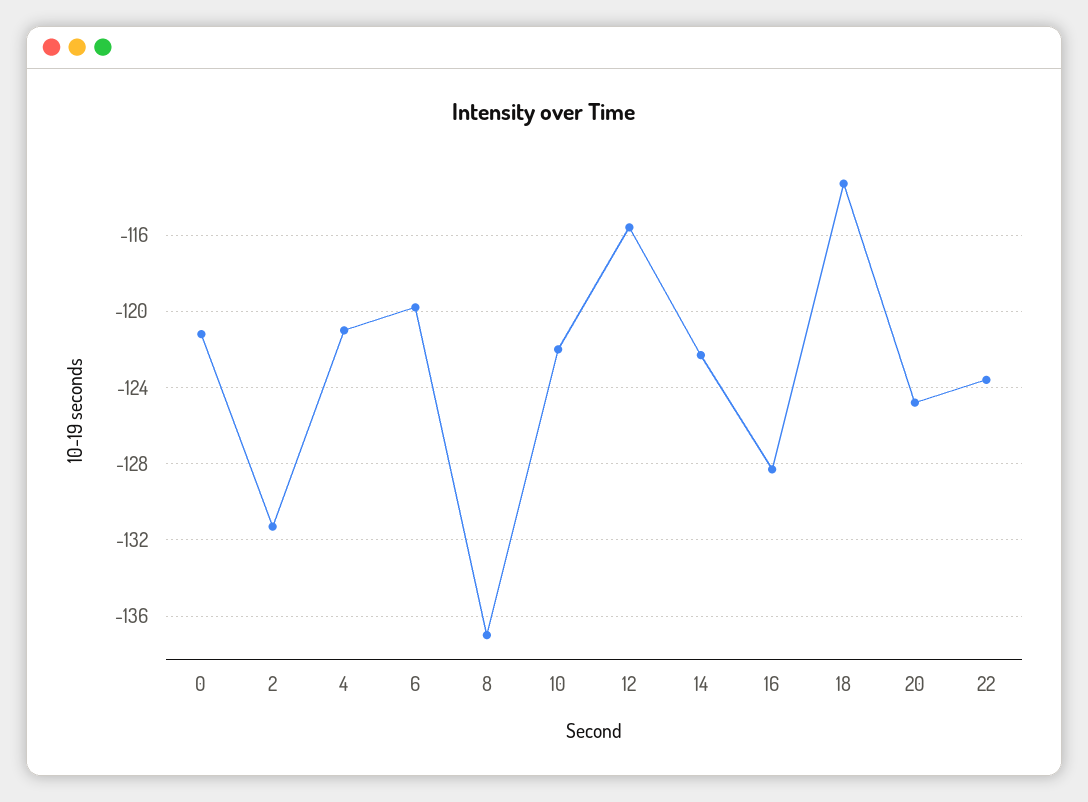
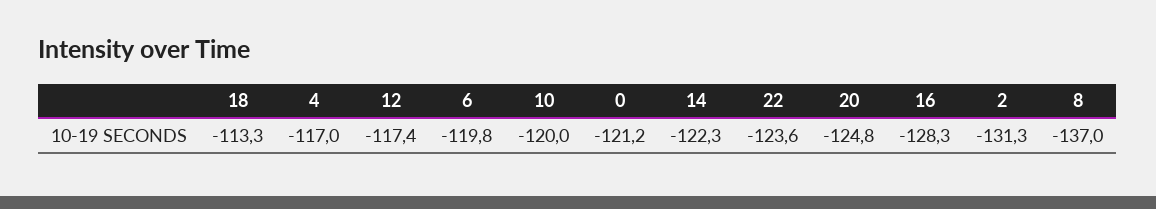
4: -121 -> -117
10: -122 -> -120
12: -115.5 -> -117.4

